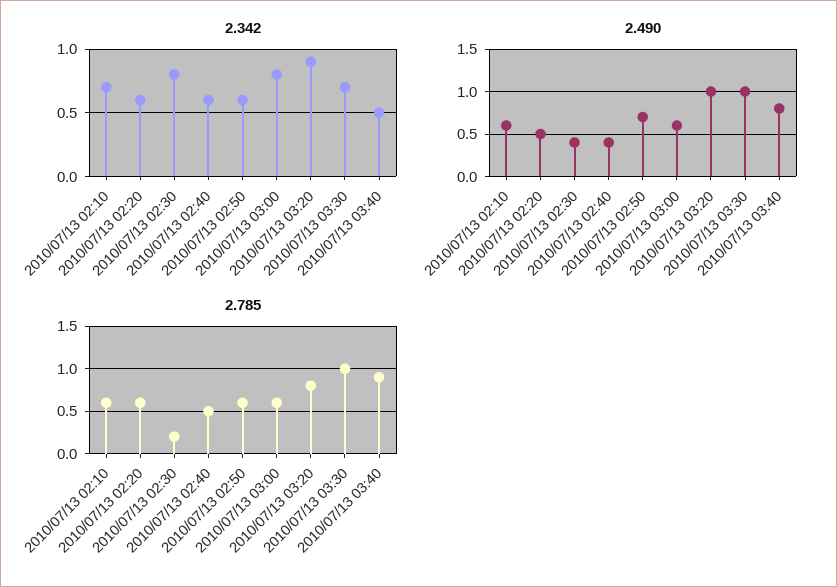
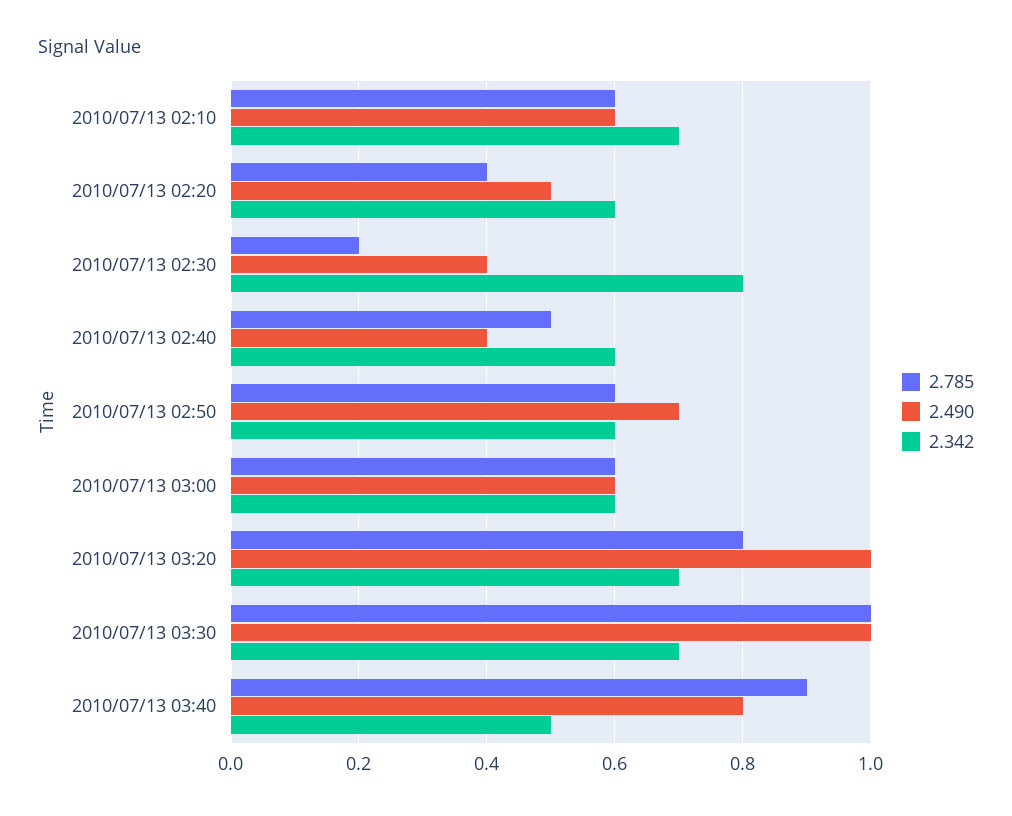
2.342, 2010/07/13 03:00: 0.8 -> 0.6
2.342, 2010/07/13 03:20: 0.9 -> 0.7
2.785, 2010/07/13 02:20: 0.6 -> 0.4

